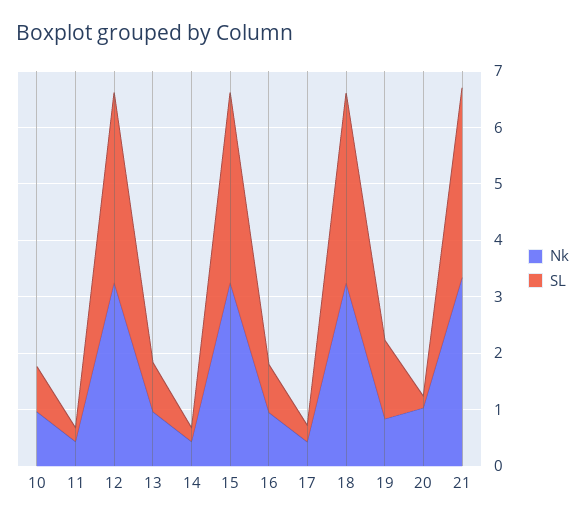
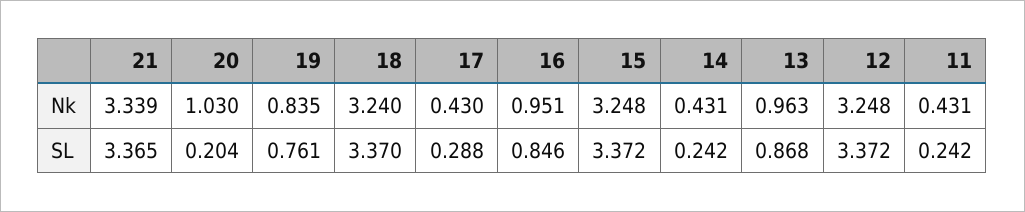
Nk, 10: 1 -> none
SL, 10: 0.8 -> none
SL, 19: 1.4 -> 0.761

